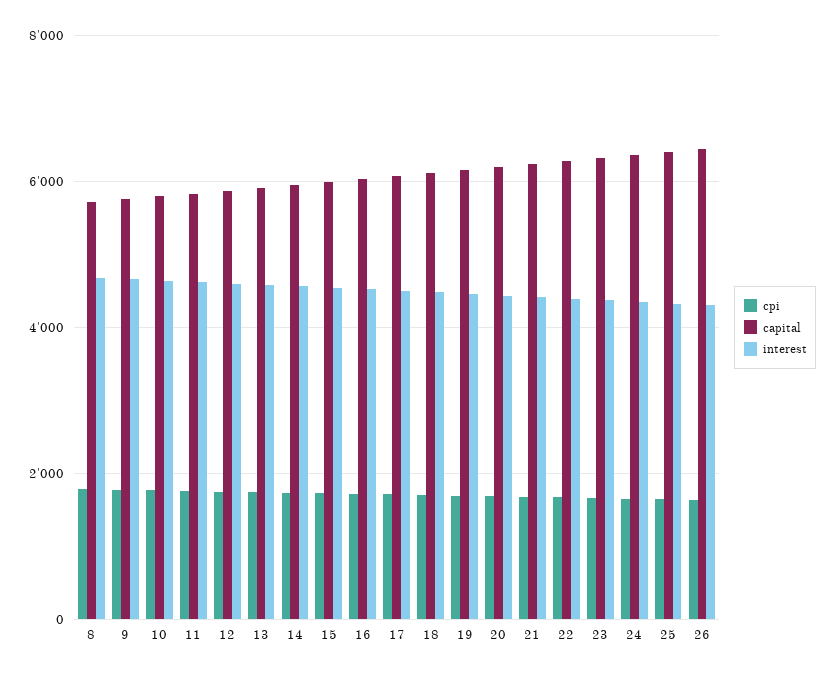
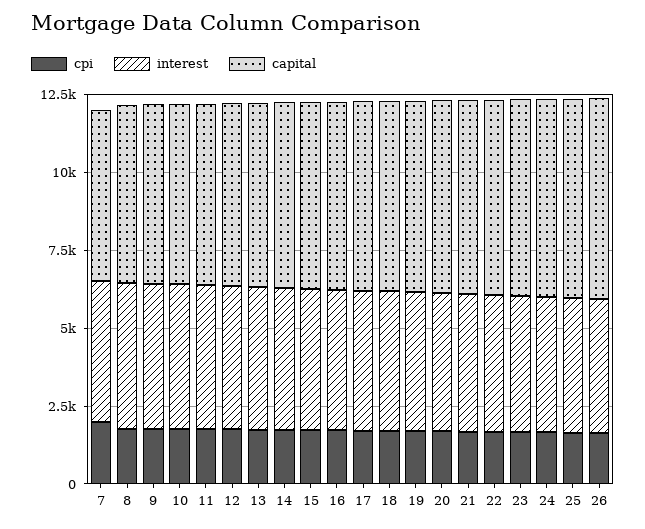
cpi, 7: none -> 2000
interest, 7: none -> 4500
capital, 7: none -> 5500

